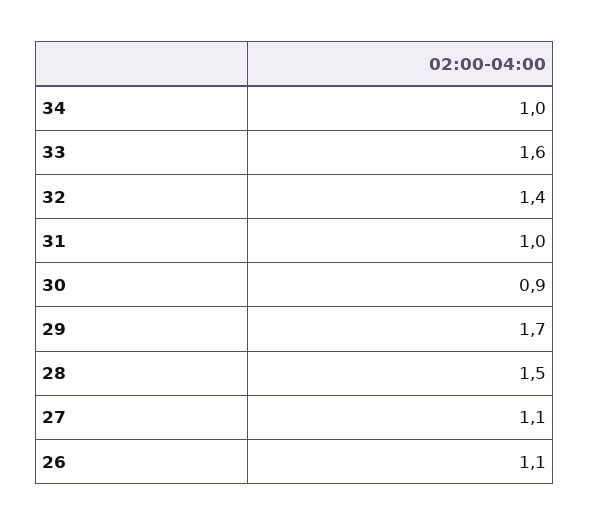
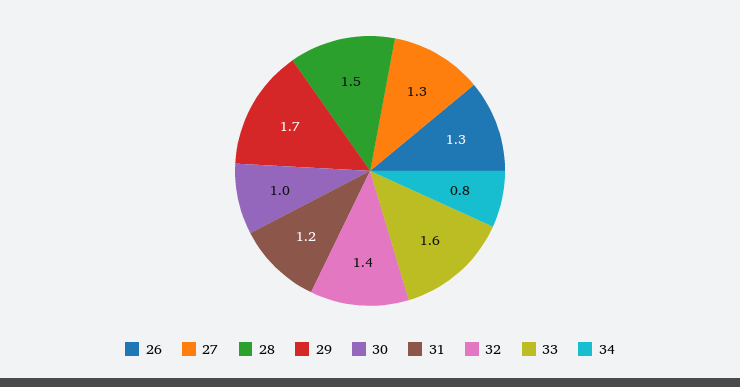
34: 1 -> 0.8
31: 1 -> 1.2
30: 0.9 -> 1
27: 1.1 -> 1.3
26: 1.1 -> 1.3

